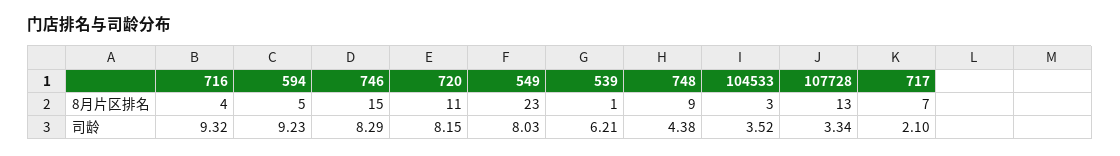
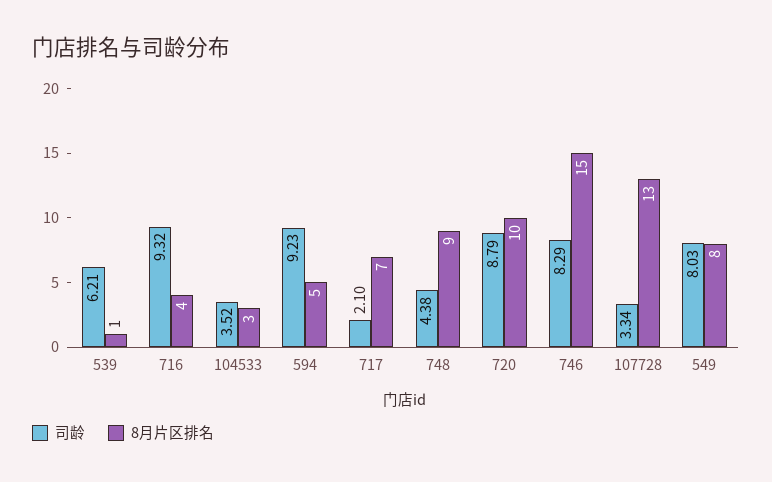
8月片区排名, 720: 11 -> 10
8月片区排名, 549: 23 -> 8
司龄, 720: 8.15 -> 8.79

